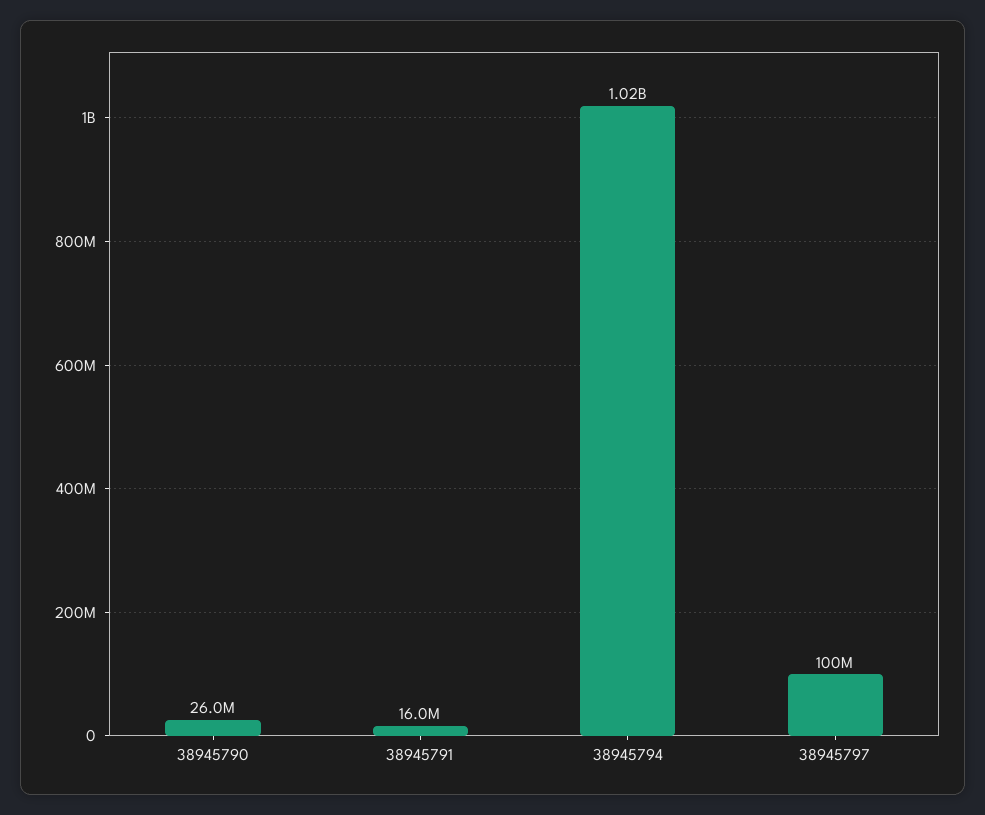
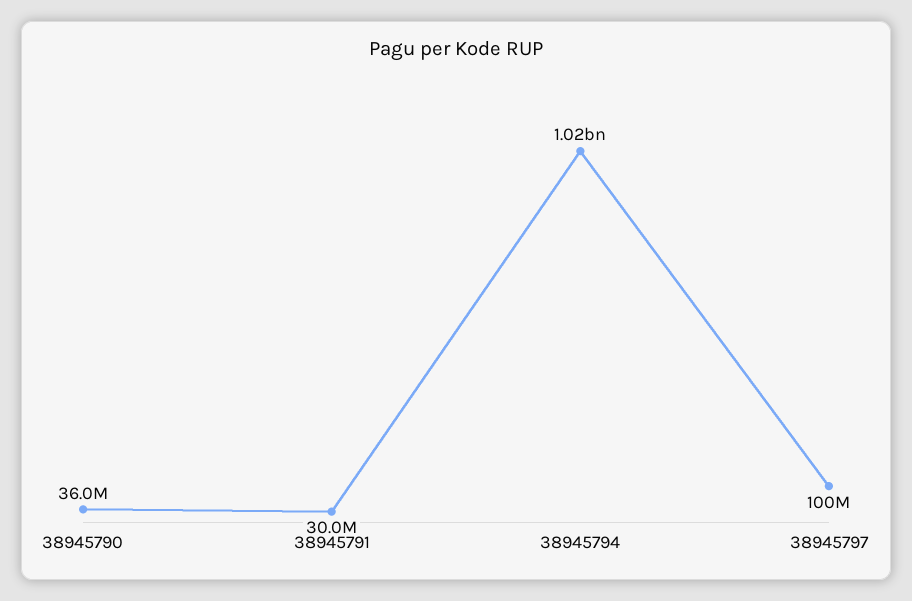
38945790: 26000000 -> 36000000
38945791: 16000000 -> 30000000

